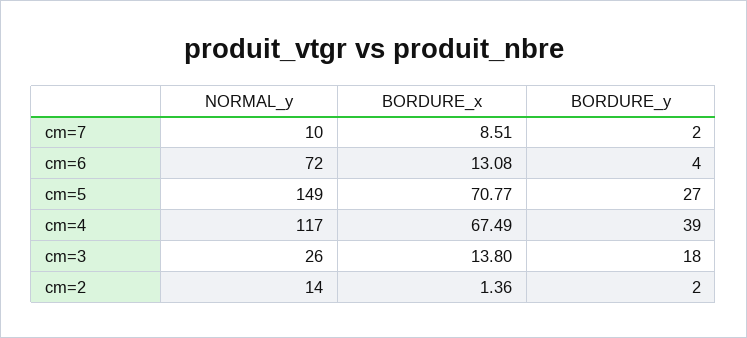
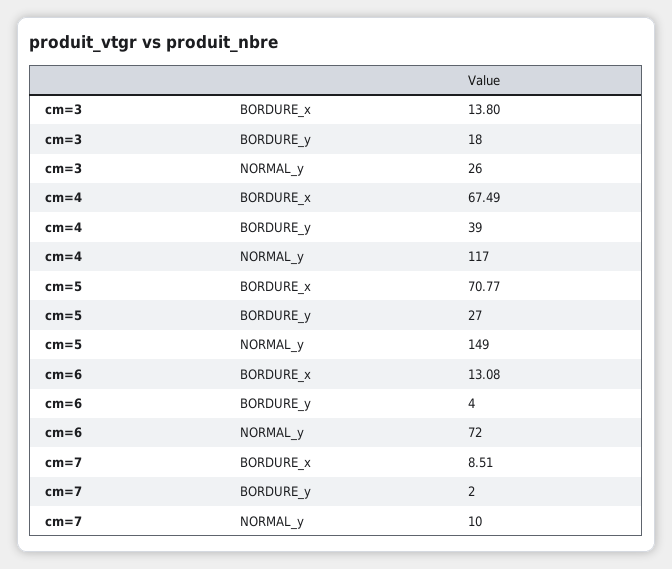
NORMAL_y, cm=2: 14 -> none
BORDURE_x, cm=2: 1.36 -> none
BORDURE_y, cm=2: 2 -> none

